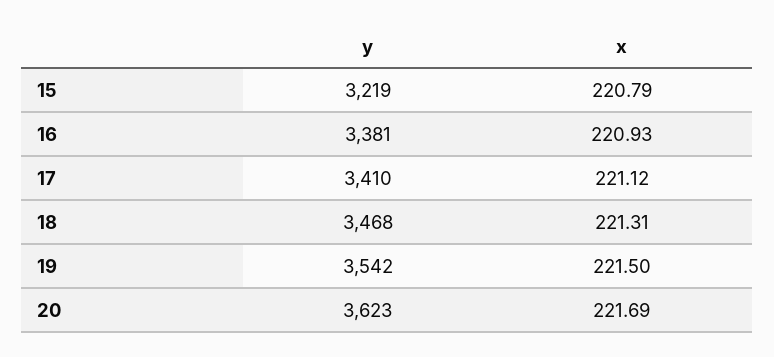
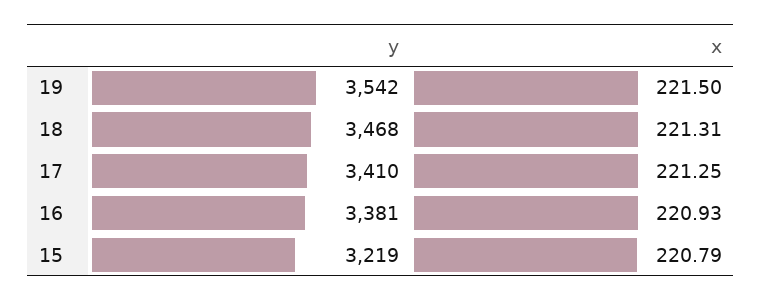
x, 17: 221.12 -> 221.25
y, 20: 3623 -> none
x, 20: 221.69 -> none

